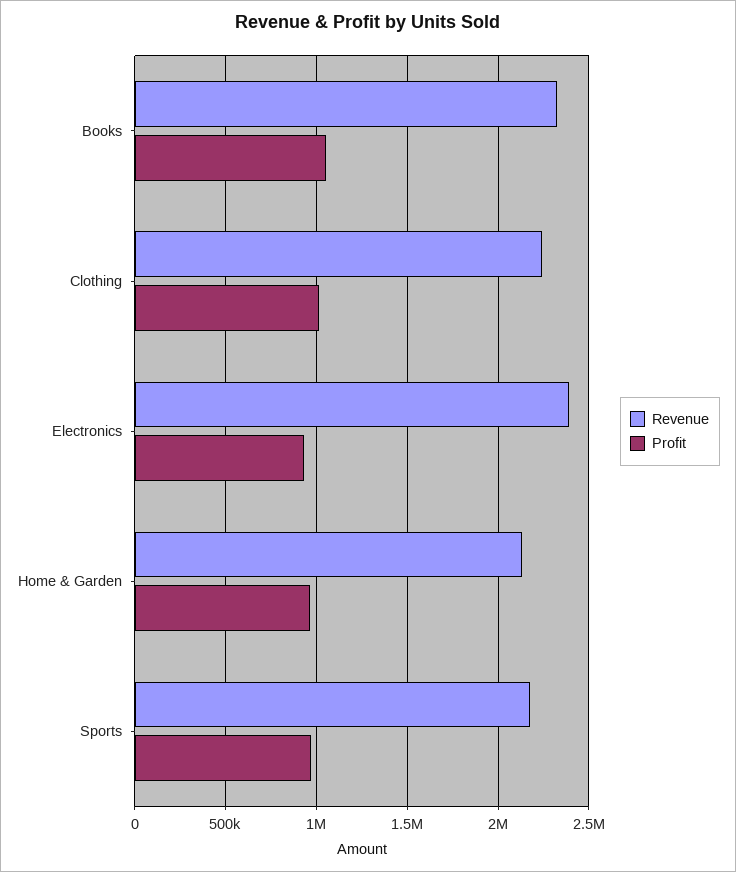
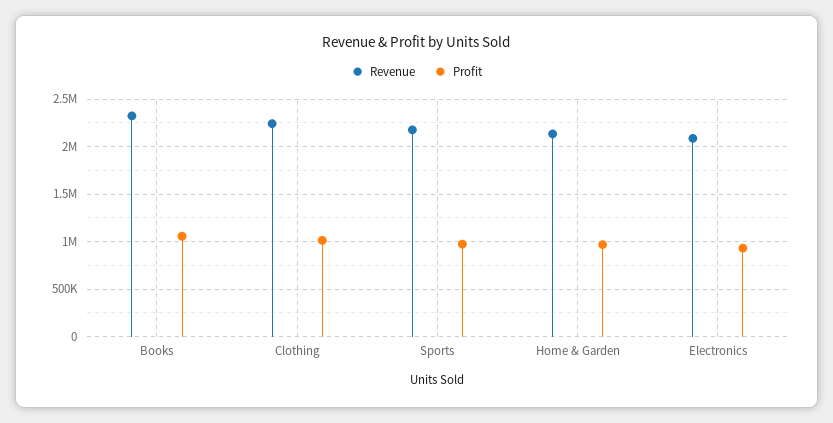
Revenue, Electronics: 2400000 -> 2100000

